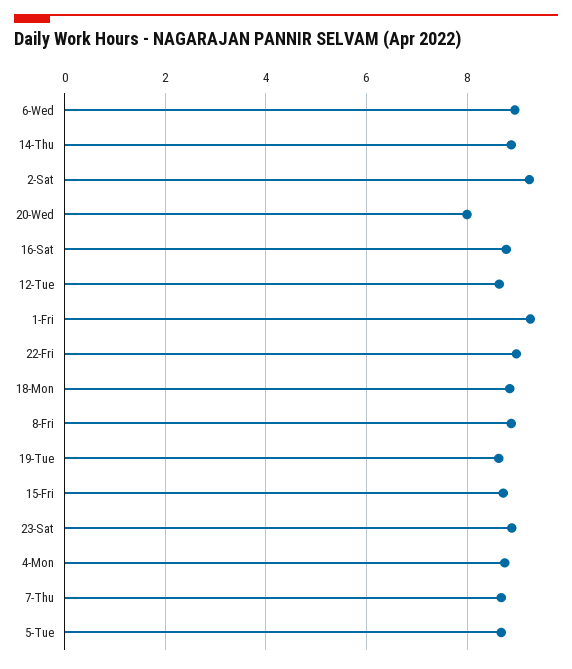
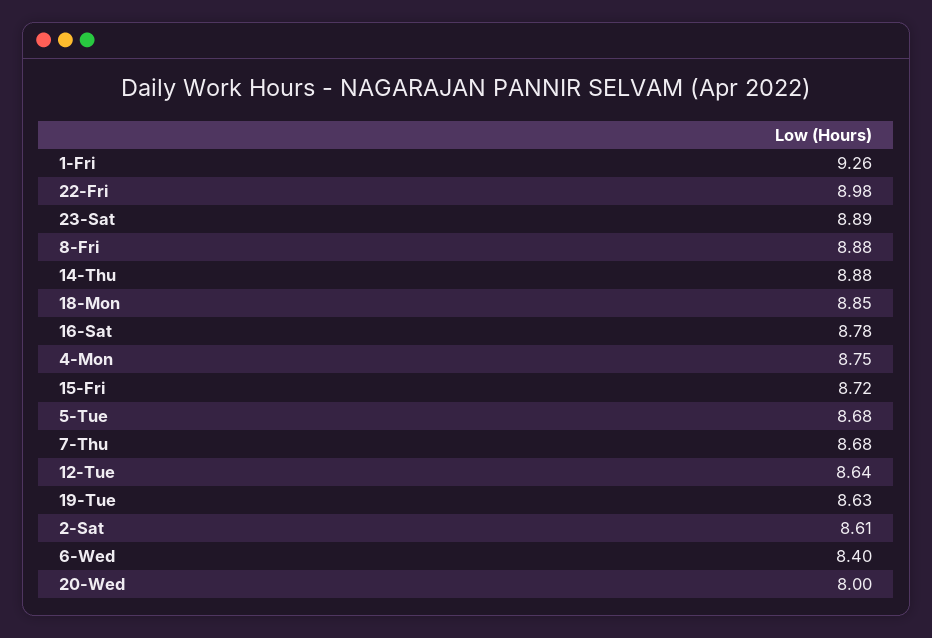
6-Wed: 9 -> 8.4
2-Sat: 9.2 -> 8.61

